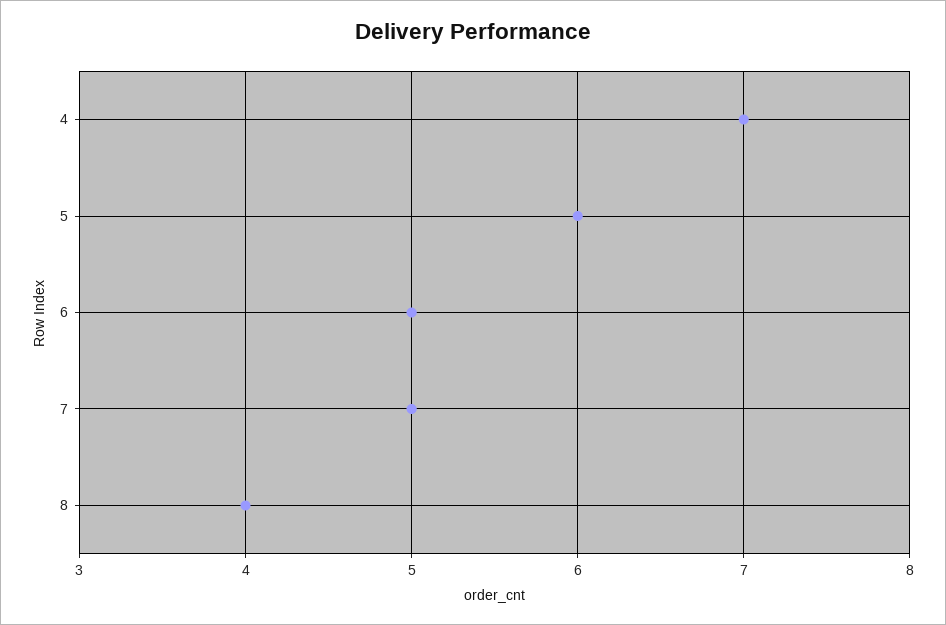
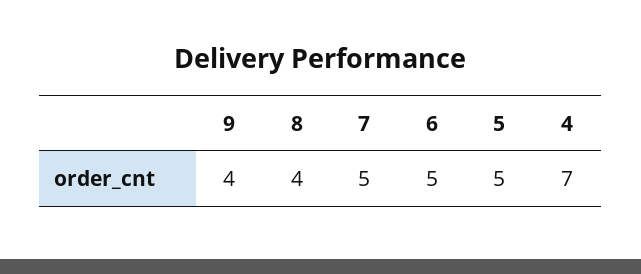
5: 6 -> 5
9: none -> 4

